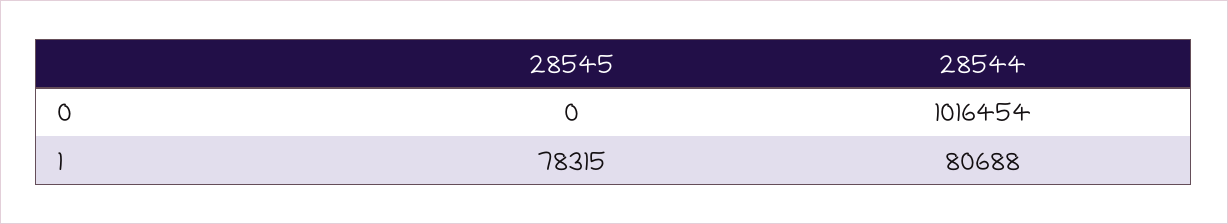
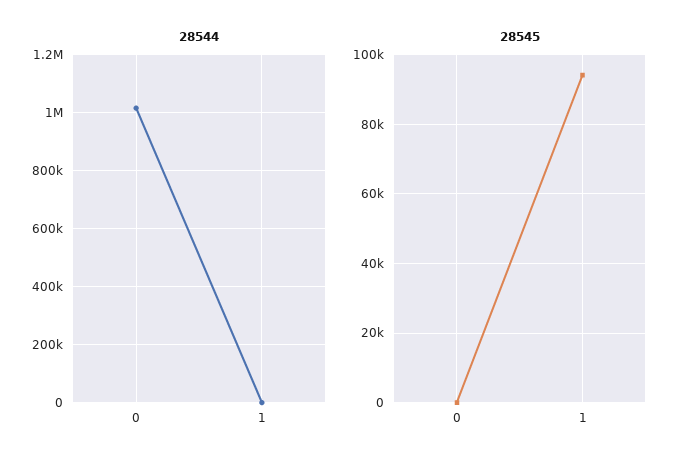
28545, 1: 78315 -> 94000
28544, 1: 80688 -> 0

